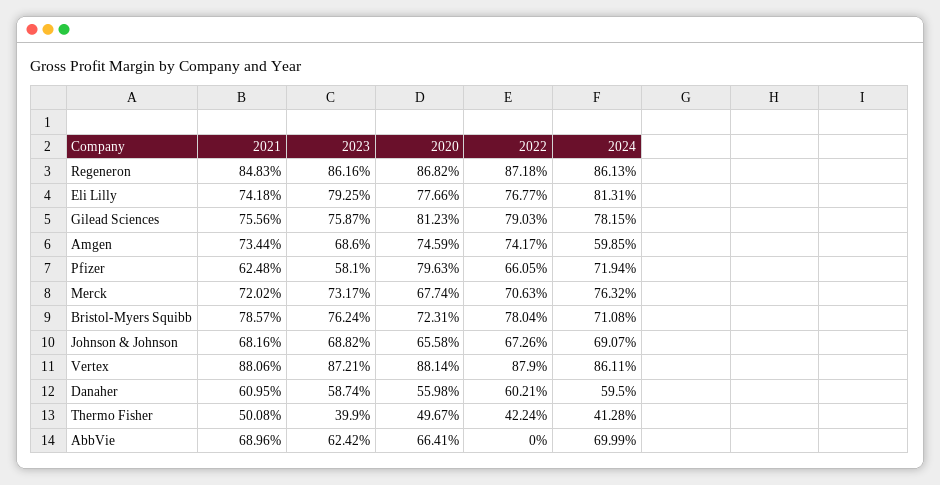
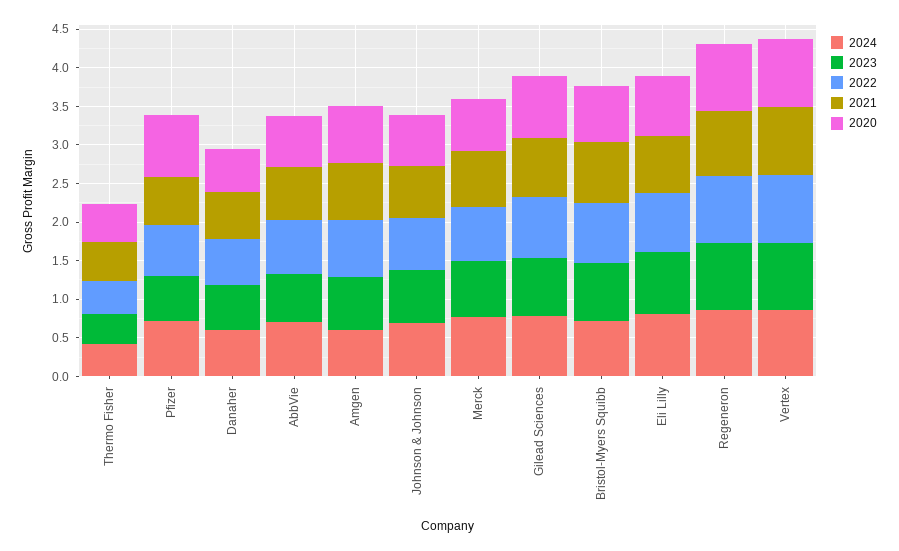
2022, AbbVie: 0 -> 0.75

